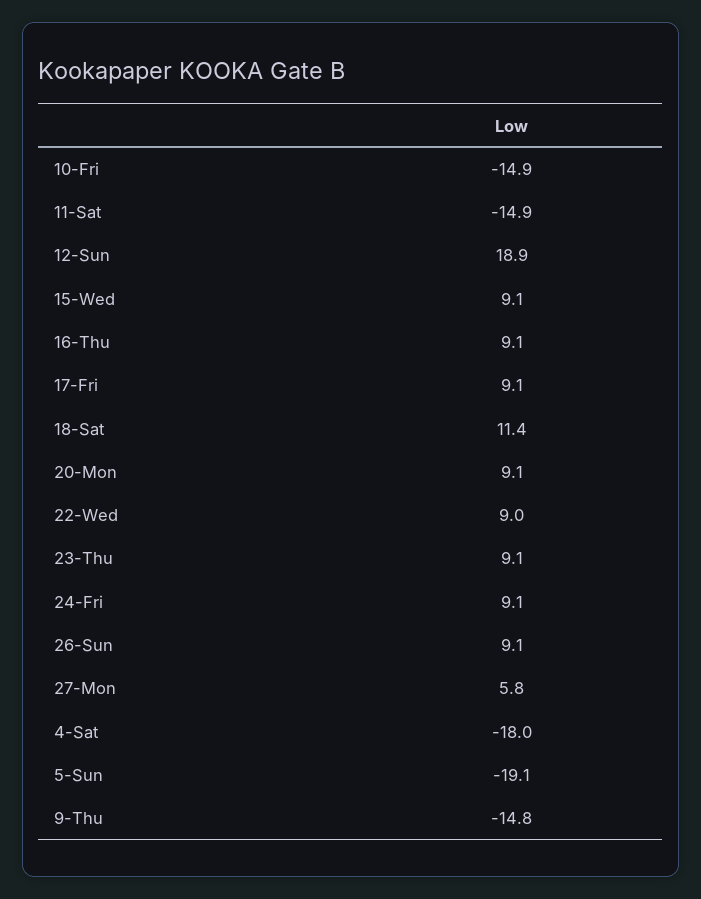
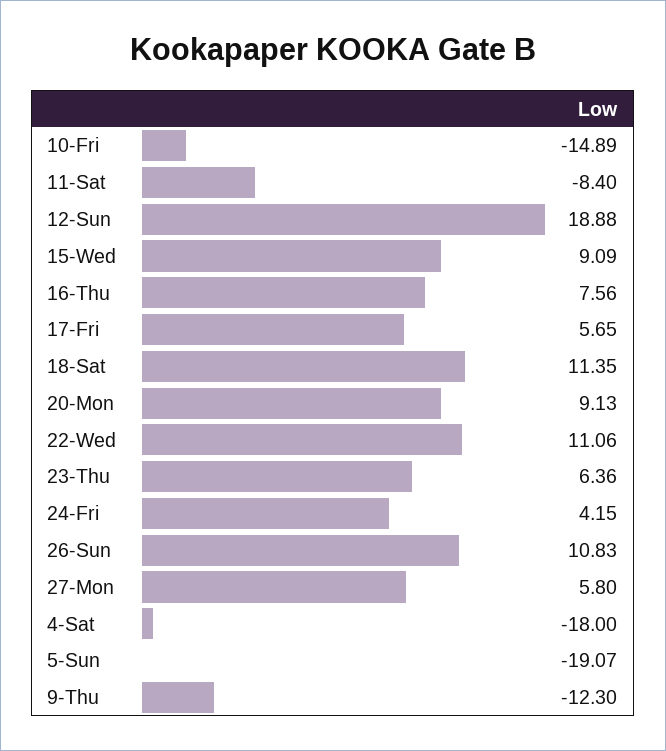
11-Sat: -14.9 -> -8.4
16-Thu: 9.1 -> 7.56
17-Fri: 9.1 -> 5.65
22-Wed: 9 -> 11.06
23-Thu: 9.1 -> 6.36
24-Fri: 9.1 -> 4.15
26-Sun: 9.1 -> 10.83
9-Thu: -14.8 -> -12.3

